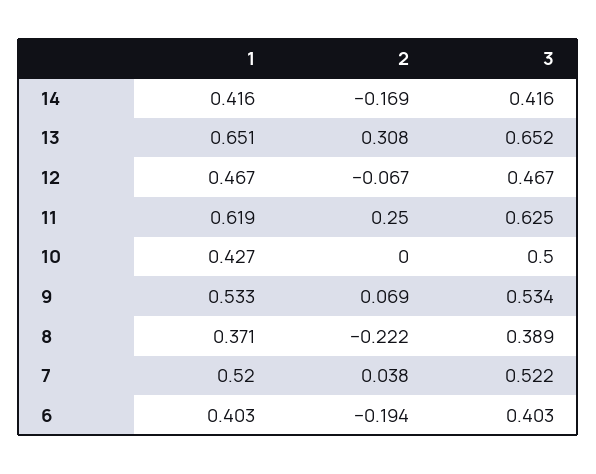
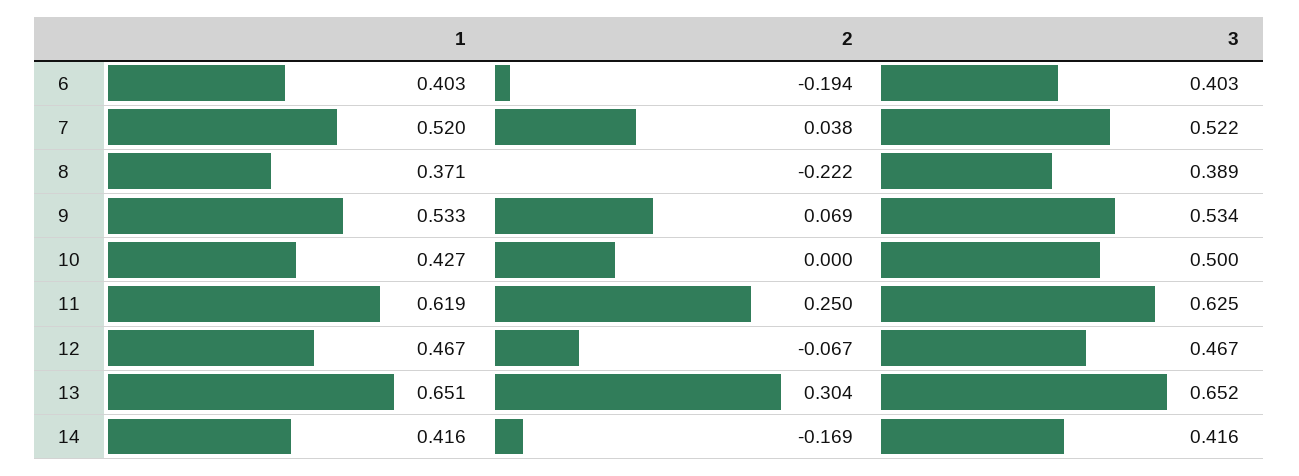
2, 13: 0.308 -> 0.304

